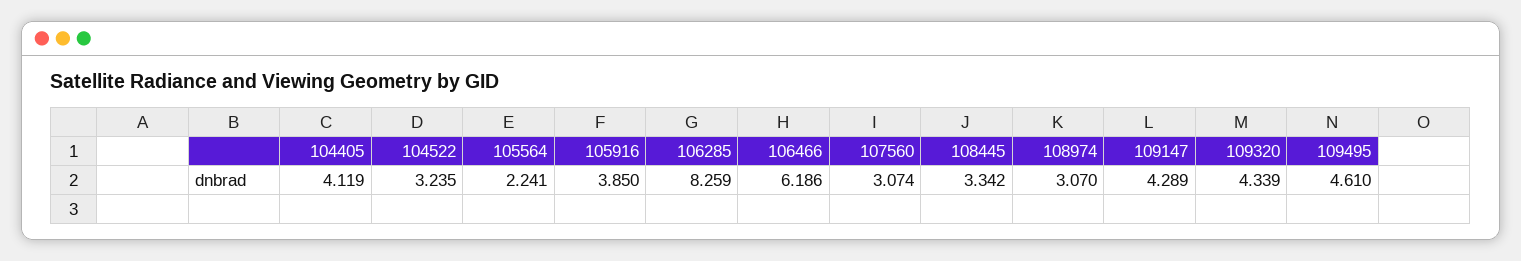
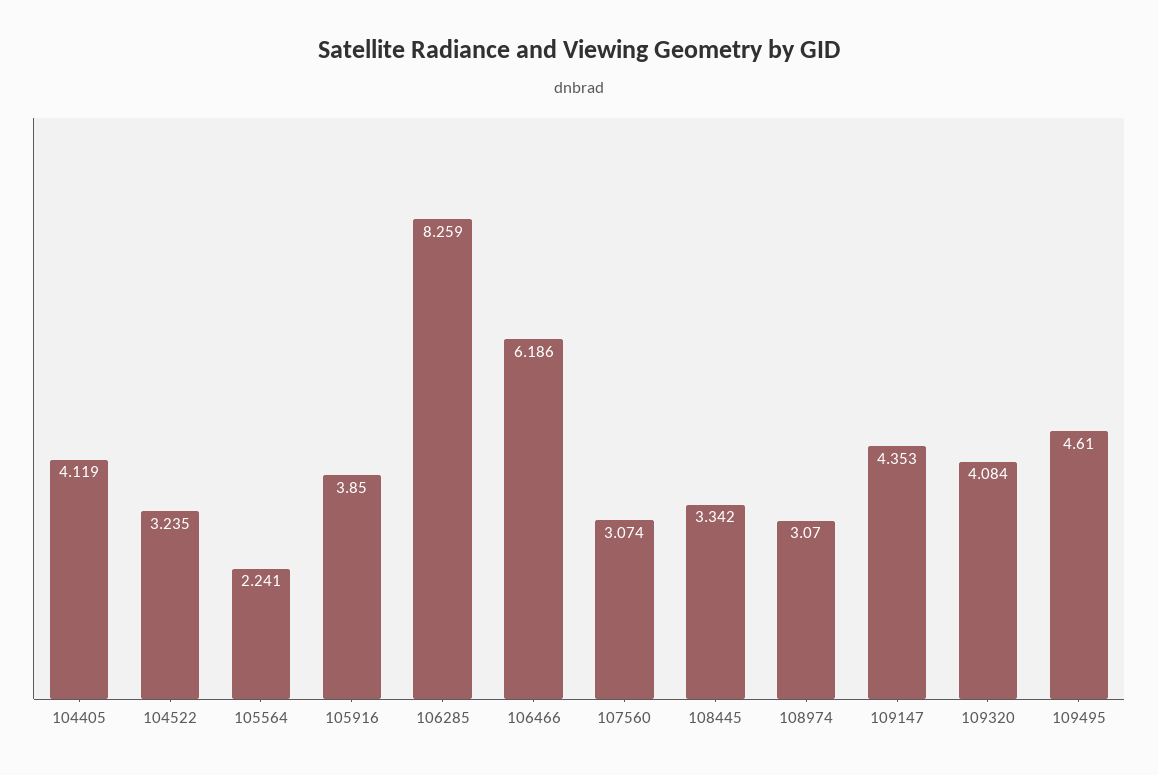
109147: 4.289 -> 4.353
109320: 4.339 -> 4.084

